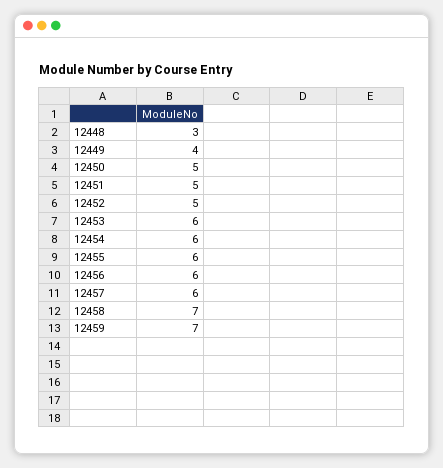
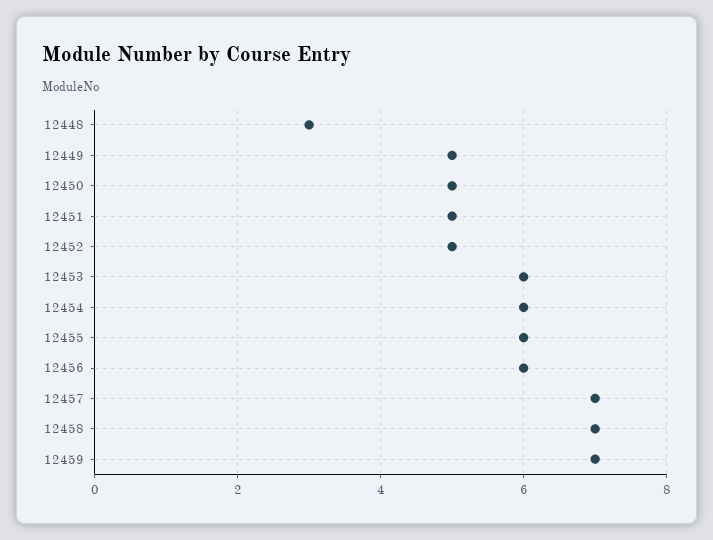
12449: 4 -> 5
12457: 6 -> 7

